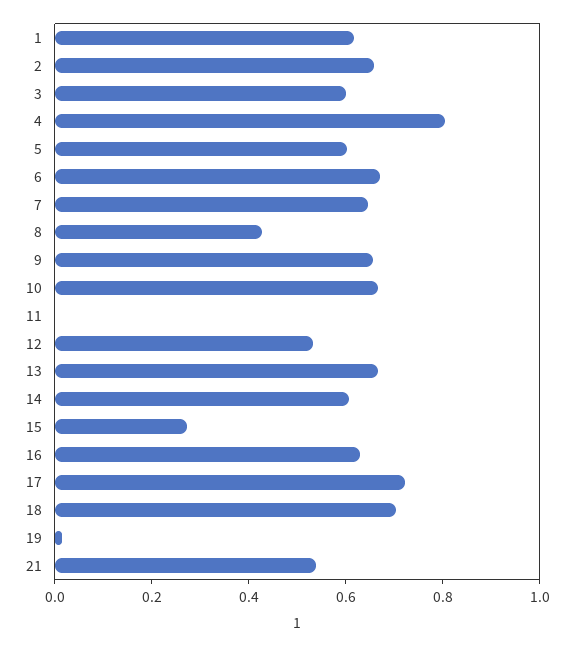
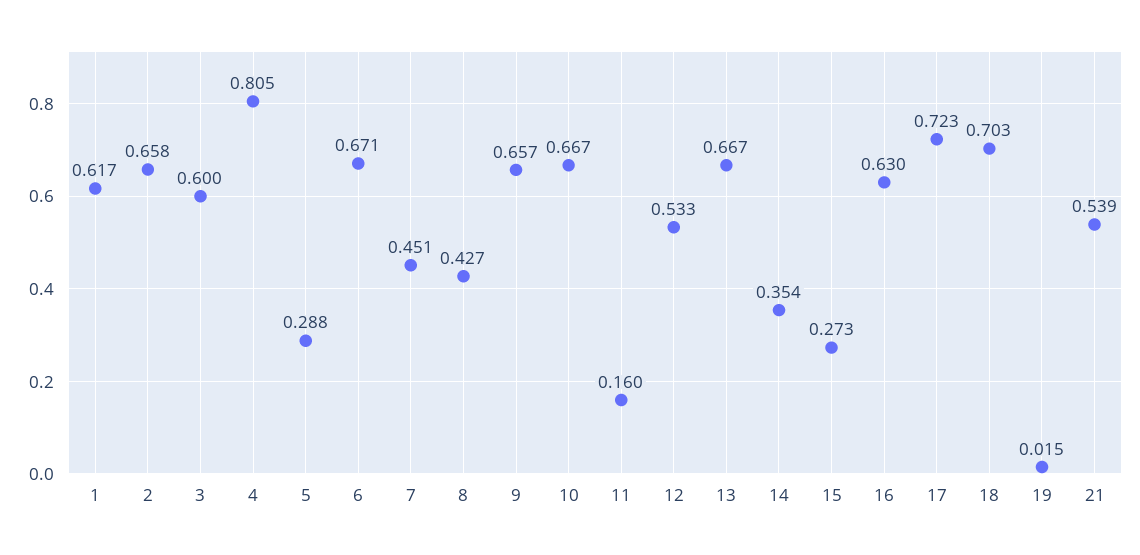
5: 0.6 -> 0.288
7: 0.65 -> 0.451
11: 0 -> 0.16
14: 0.6 -> 0.354

